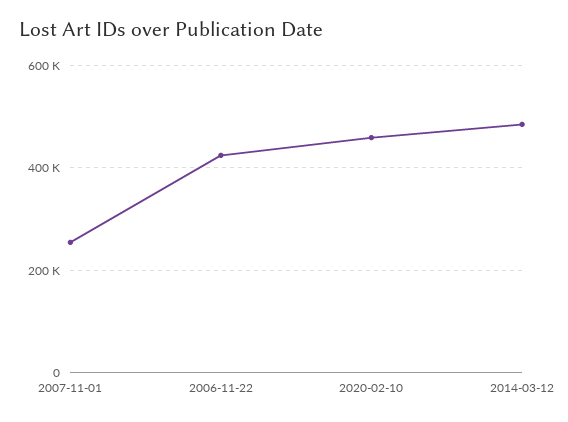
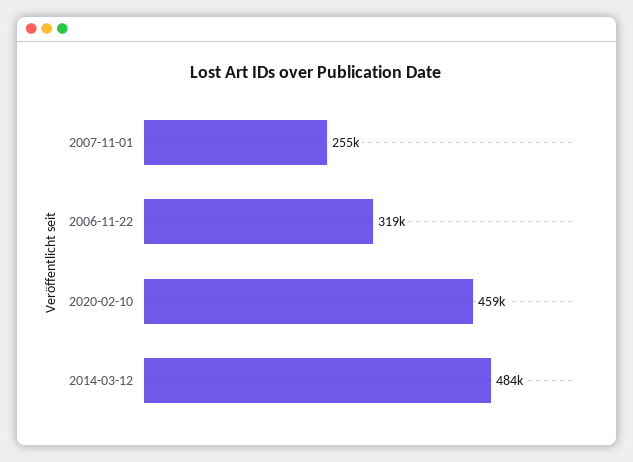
2006-11-22: 420000 -> 319000

